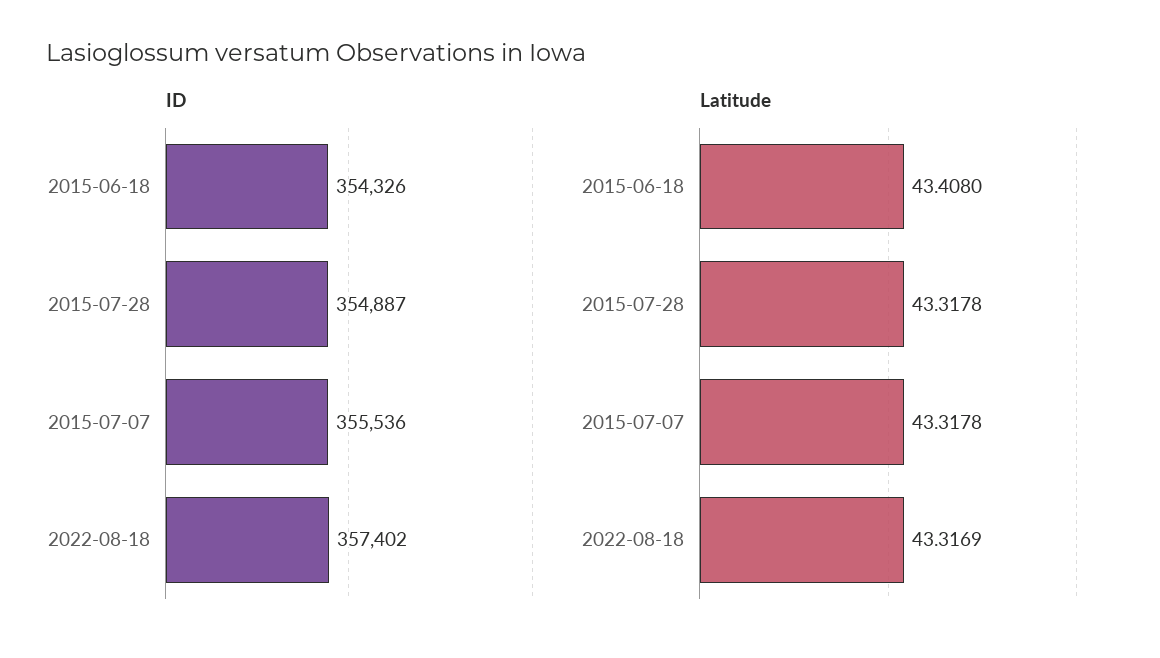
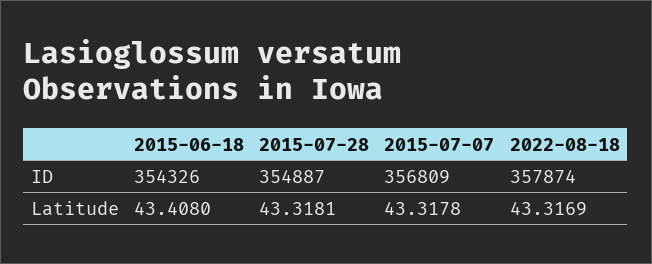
ID, 2015-07-07: 355536 -> 356809
ID, 2022-08-18: 357402 -> 357874
Latitude, 2015-07-28: 43.3178 -> 43.3181

